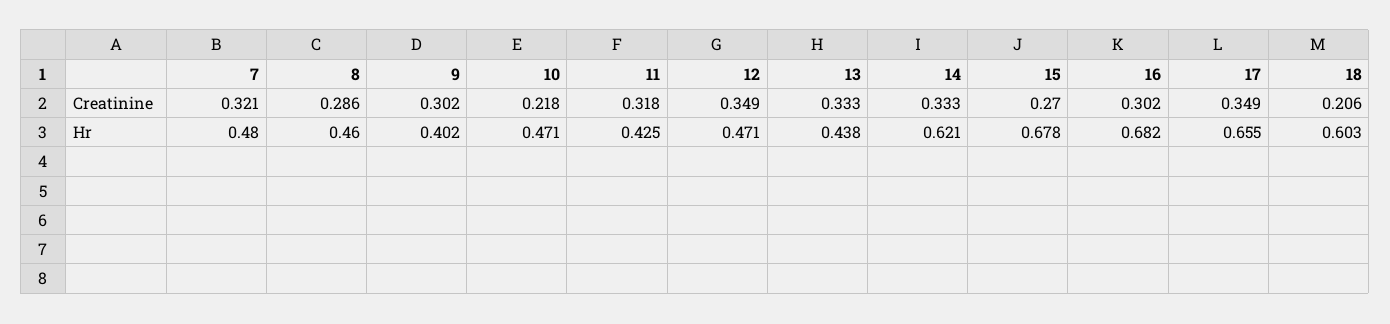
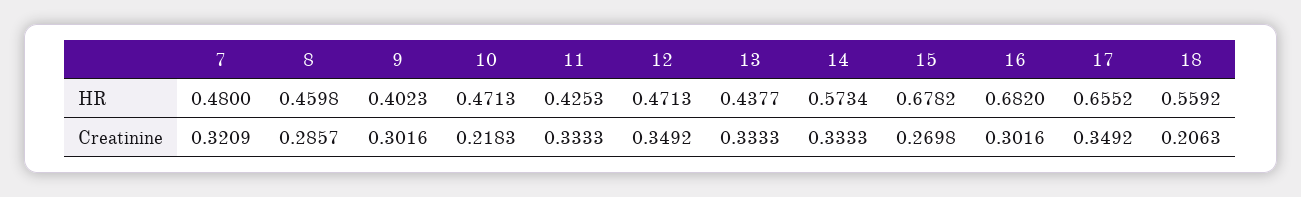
11, Creatinine: 0.318 -> 0.3333
14, Hr: 0.621 -> 0.5734
18, Hr: 0.603 -> 0.5592

